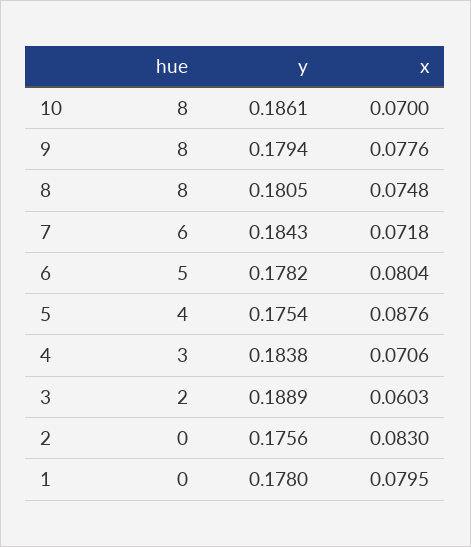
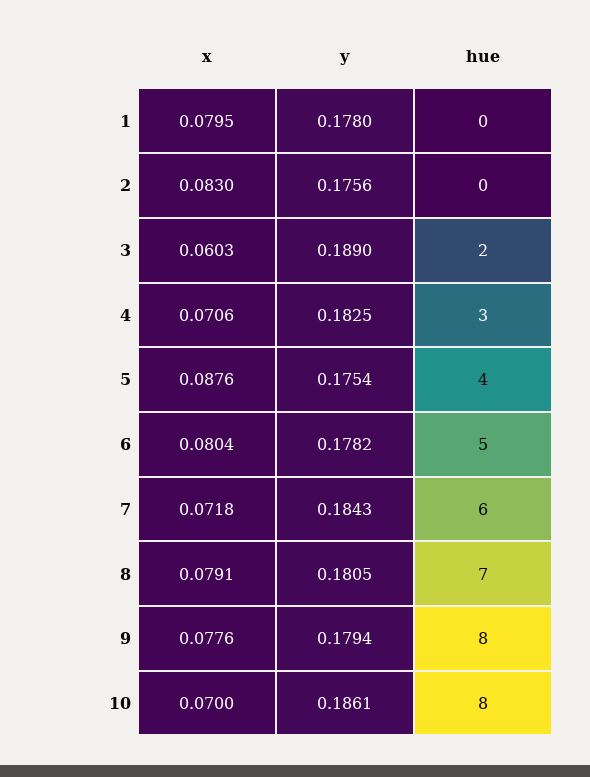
hue, 8: 8 -> 7
x, 8: 0.0748 -> 0.0791
y, 4: 0.1838 -> 0.1825
y, 3: 0.1889 -> 0.189

